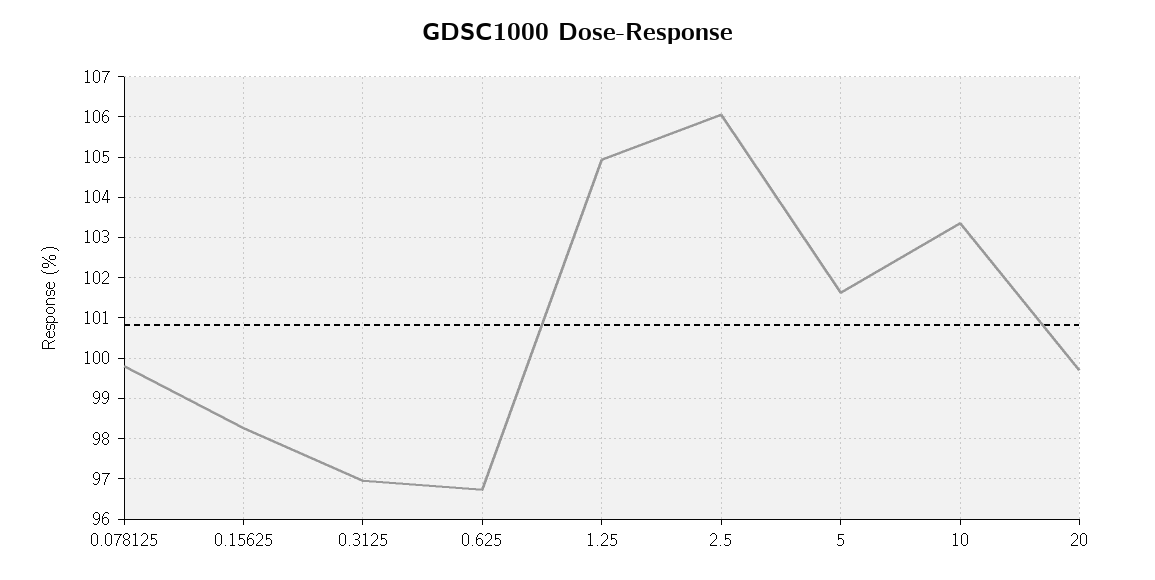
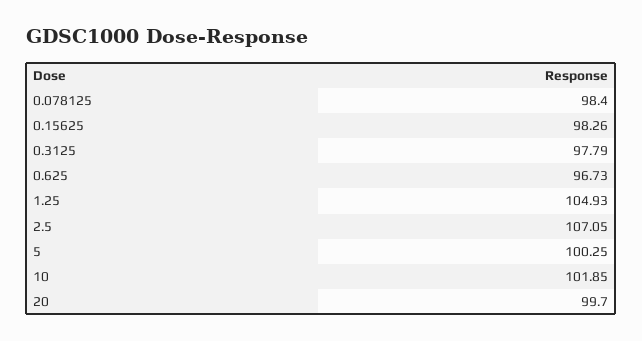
0.078125: 99.8 -> 98.4
0.3125: 97 -> 97.79
2.5: 106 -> 107.05
5: 101.6 -> 100.25
10: 103.4 -> 101.85

